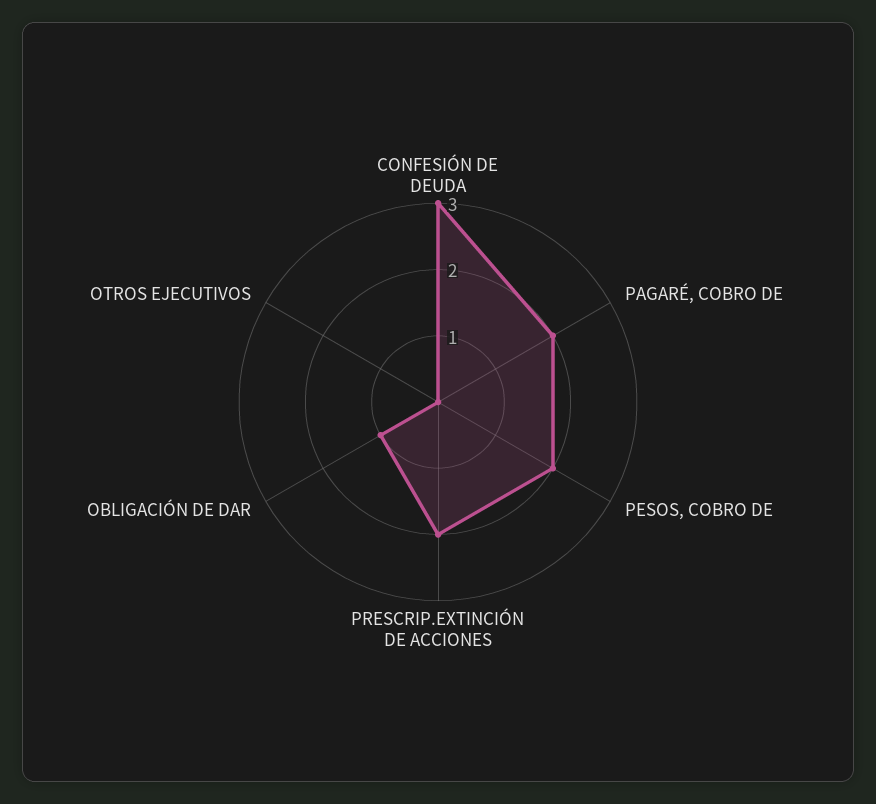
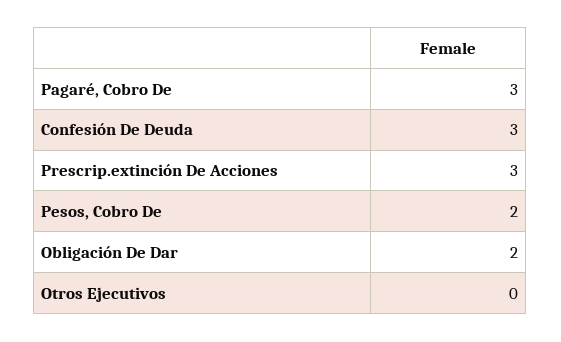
PAGARÉ, COBRO DE: 2 -> 3
PRESCRIP.EXTINCIÓN DE ACCIONES: 2 -> 3
OBLIGACIÓN DE DAR: 1 -> 2

